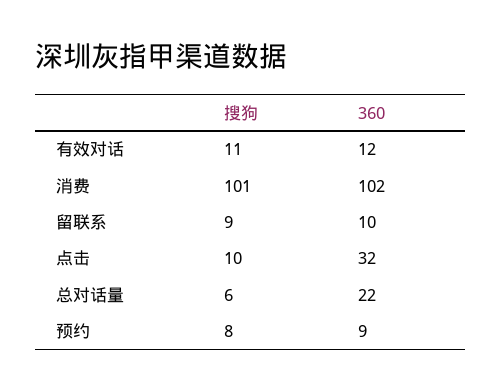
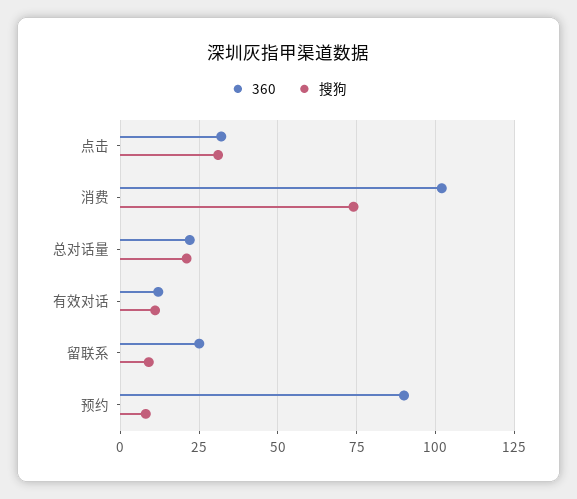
搜狗, 消费: 101 -> 75
360, 留联系: 10 -> 25
搜狗, 点击: 10 -> 30
搜狗, 总对话量: 6 -> 20
360, 预约: 9 -> 90

